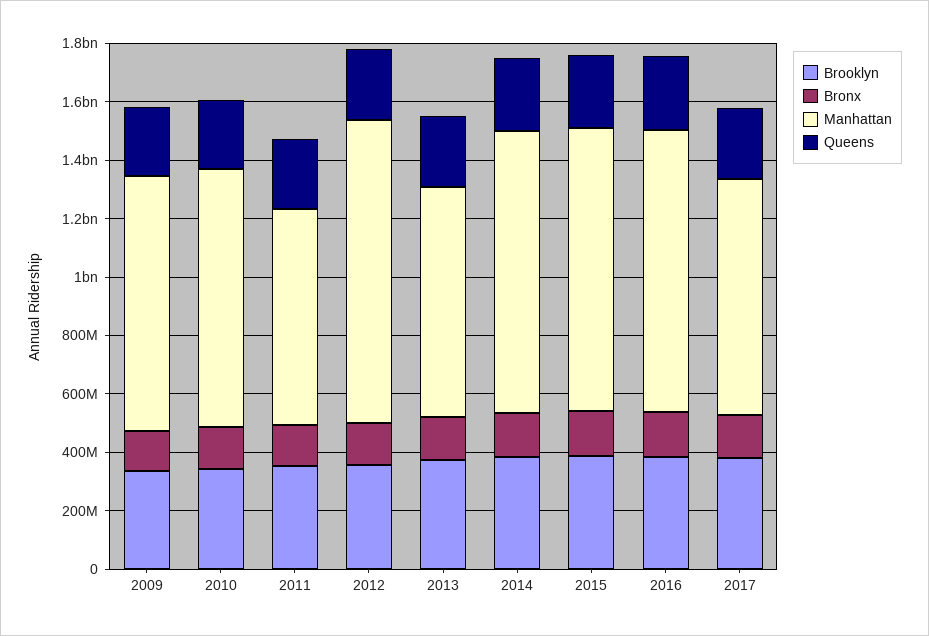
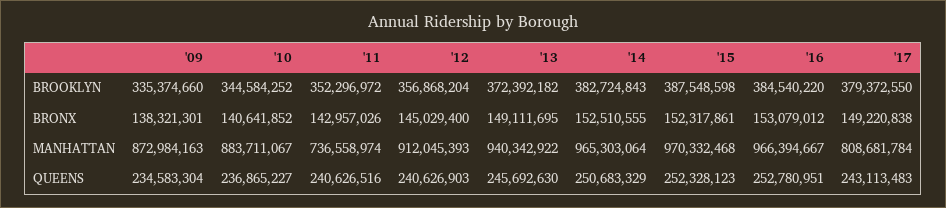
Manhattan, 2012: 1050000000 -> 912045393
Manhattan, 2013: 800000000 -> 940342922

